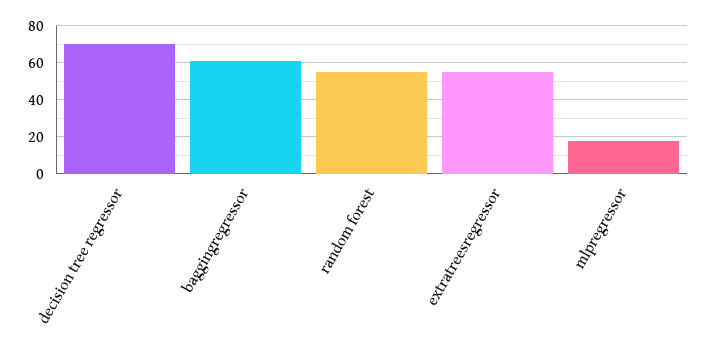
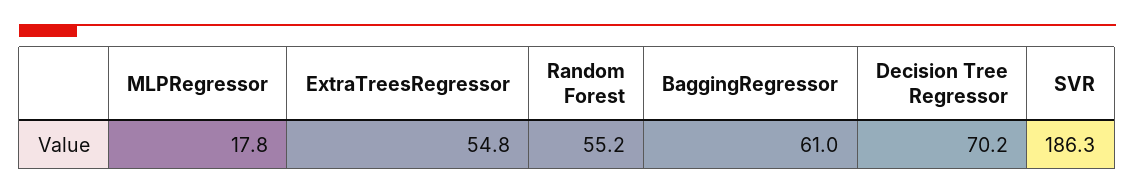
SVR: none -> 186.3

